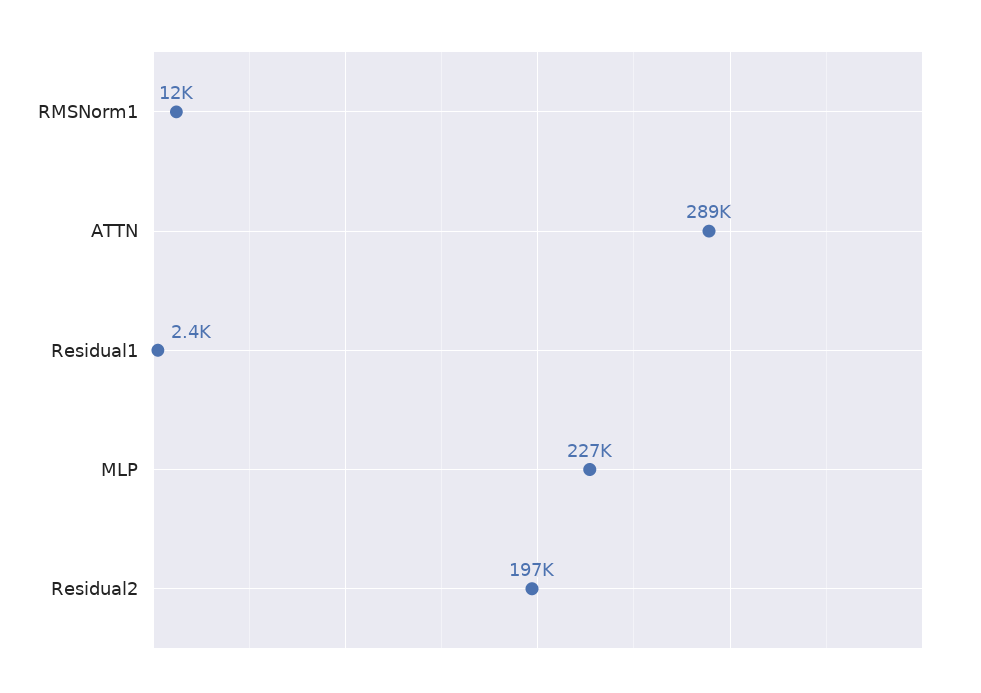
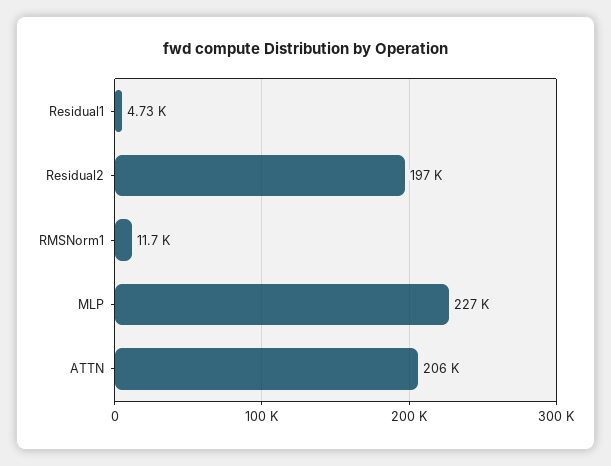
ATTN: 289000 -> 206000
Residual1: 2400 -> 4730

